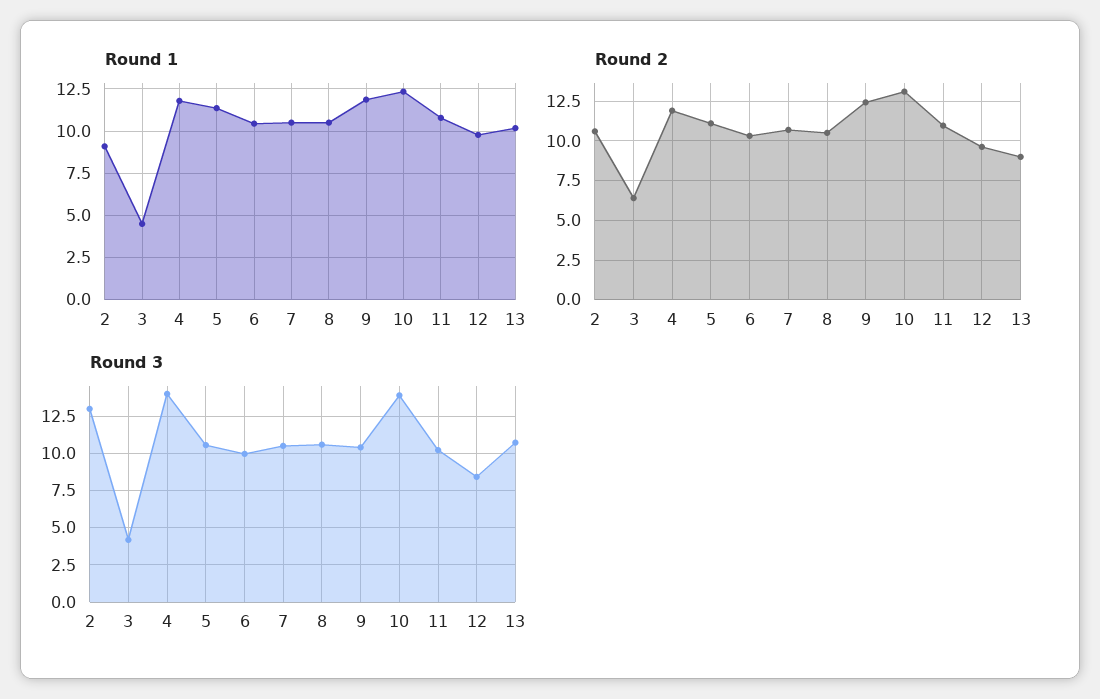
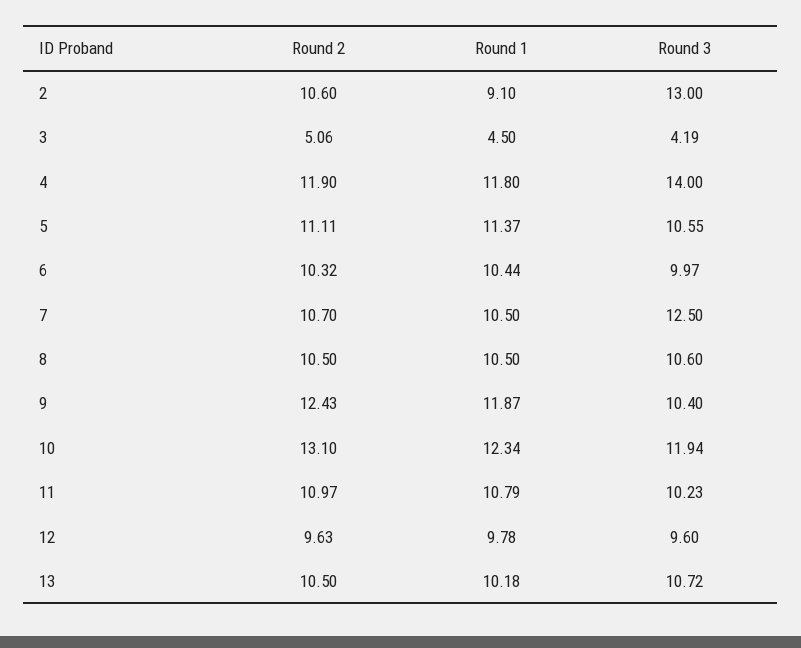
Round 2, 3: 6.5 -> 5.06
Round 2, 13: 9 -> 10.5
Round 3, 7: 10.5 -> 12.5
Round 3, 10: 14 -> 11.94
Round 3, 12: 8.5 -> 9.6

